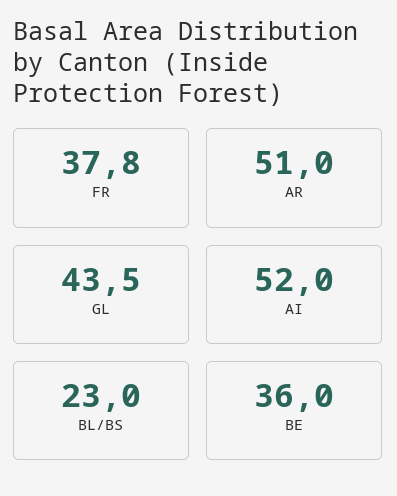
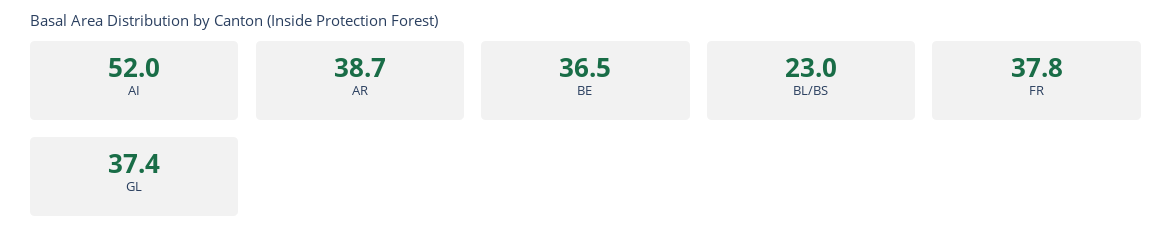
AR: 51 -> 38.7
GL: 43.5 -> 37.4
BE: 36 -> 36.5

